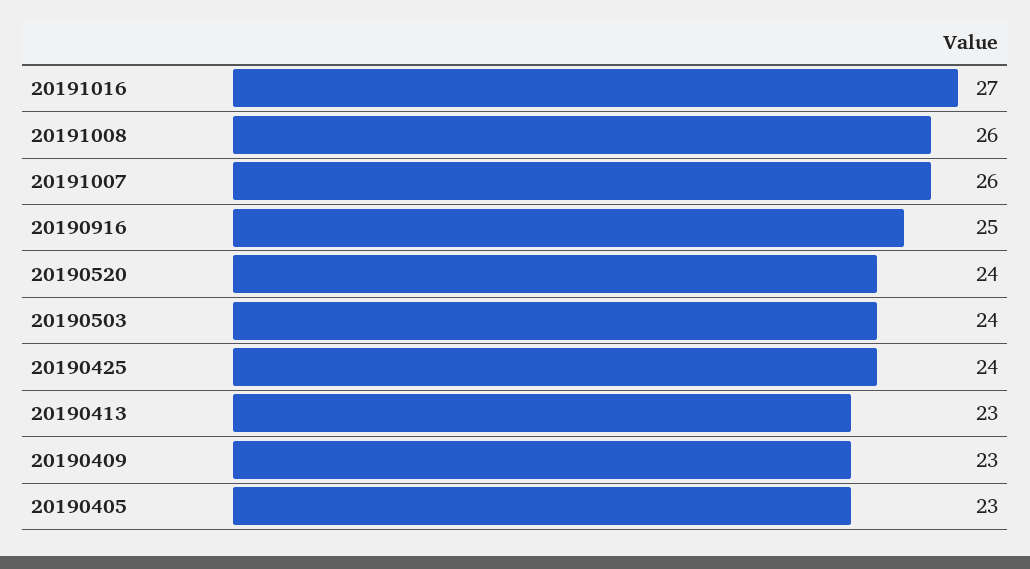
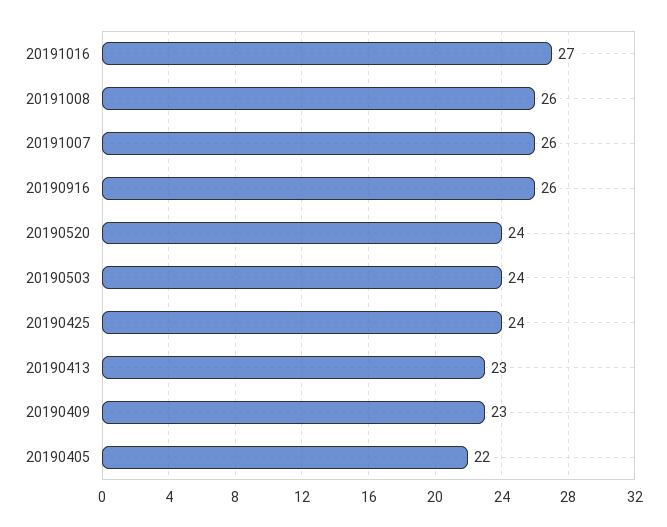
20190916: 25 -> 26
20190405: 23 -> 22

